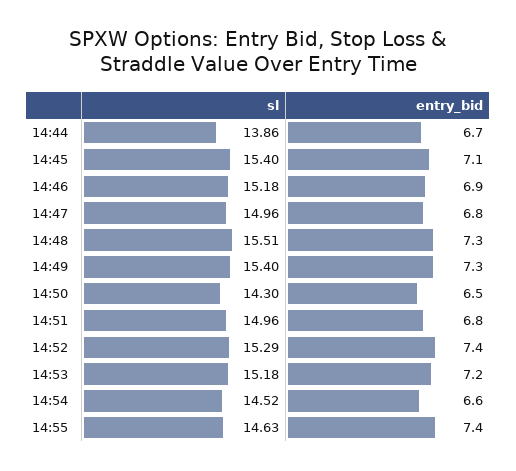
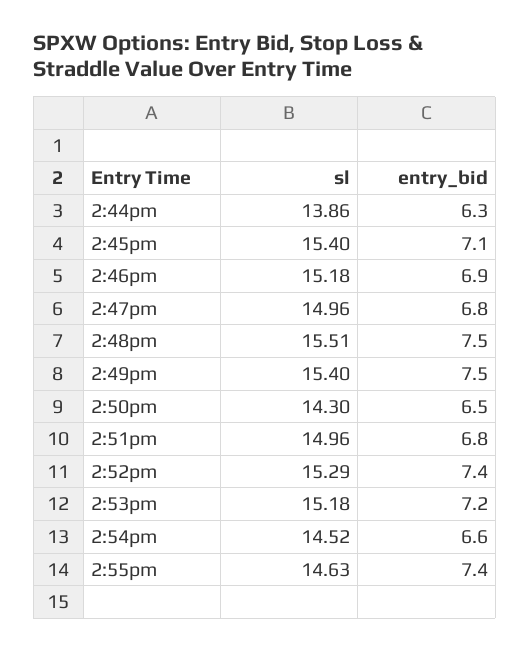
entry_bid, 14:44: 6.7 -> 6.3
entry_bid, 14:48: 7.3 -> 7.5
entry_bid, 14:49: 7.3 -> 7.5

